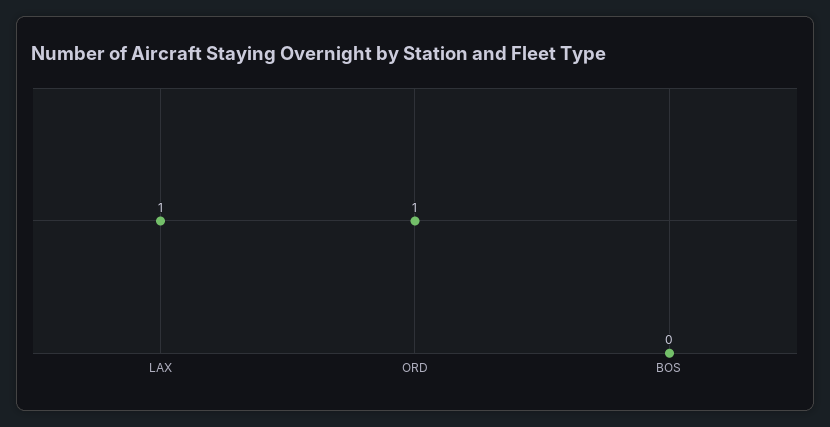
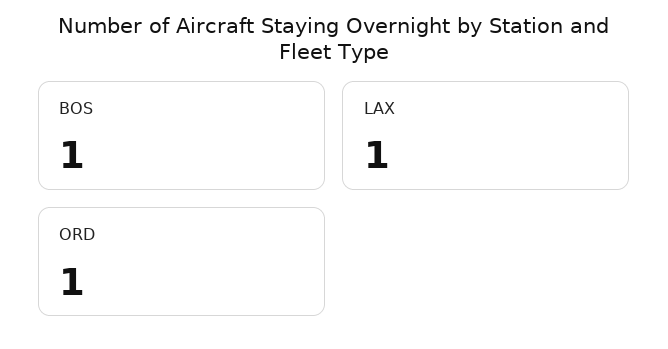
BOS: 0 -> 1

